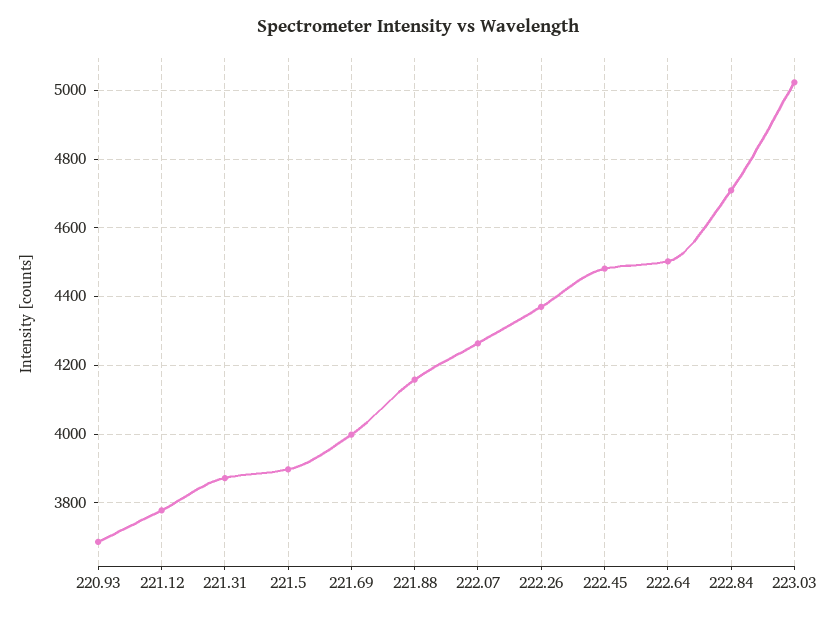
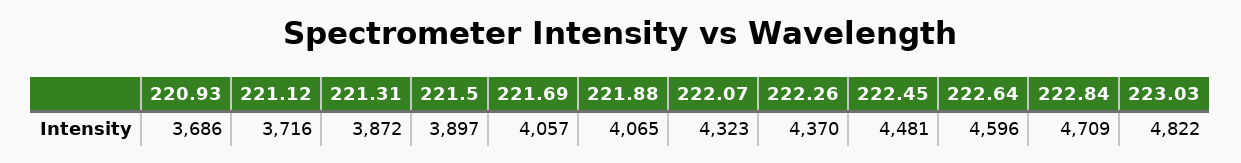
221.12: 3780 -> 3716
221.69: 4000 -> 4057
221.88: 4160 -> 4065
222.07: 4260 -> 4323
222.64: 4500 -> 4596
223.03: 5020 -> 4822

